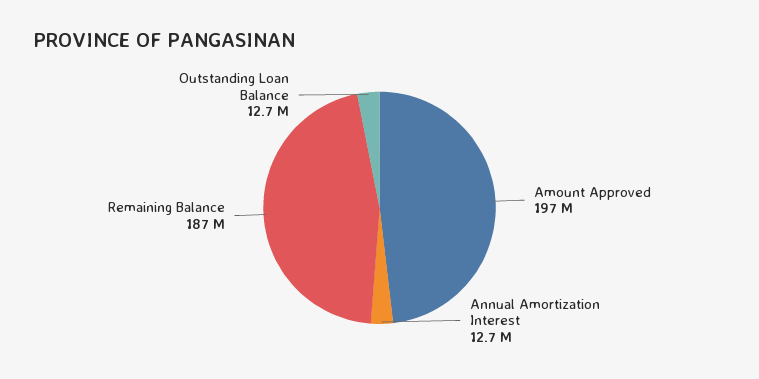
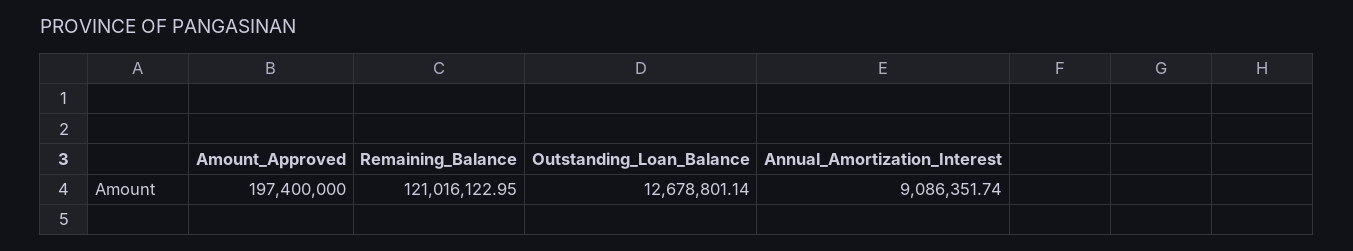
Annual Amortization Interest: 12700000 -> 9086351.74
Remaining Balance: 187000000 -> 121016122.95

